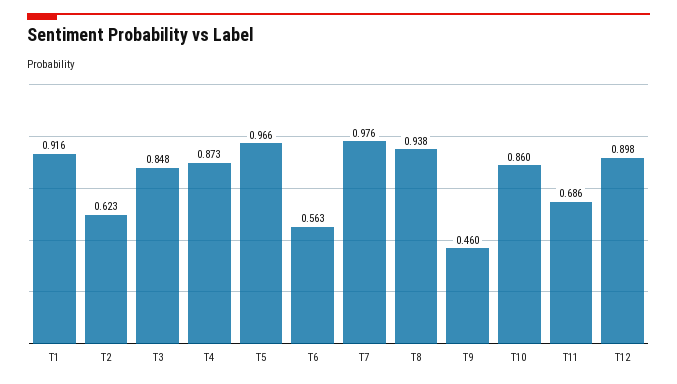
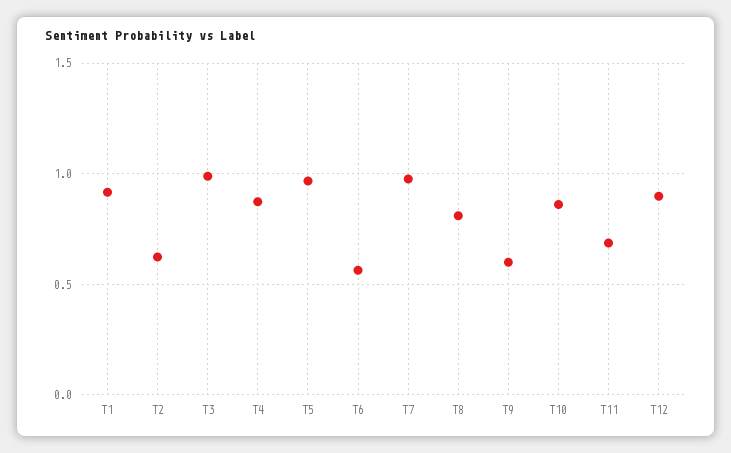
T3: 0.848 -> 1
T8: 0.938 -> 0.8
T9: 0.46 -> 0.6

